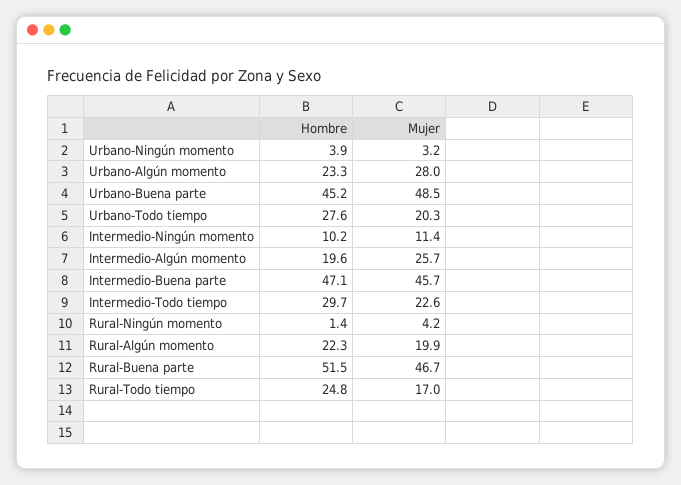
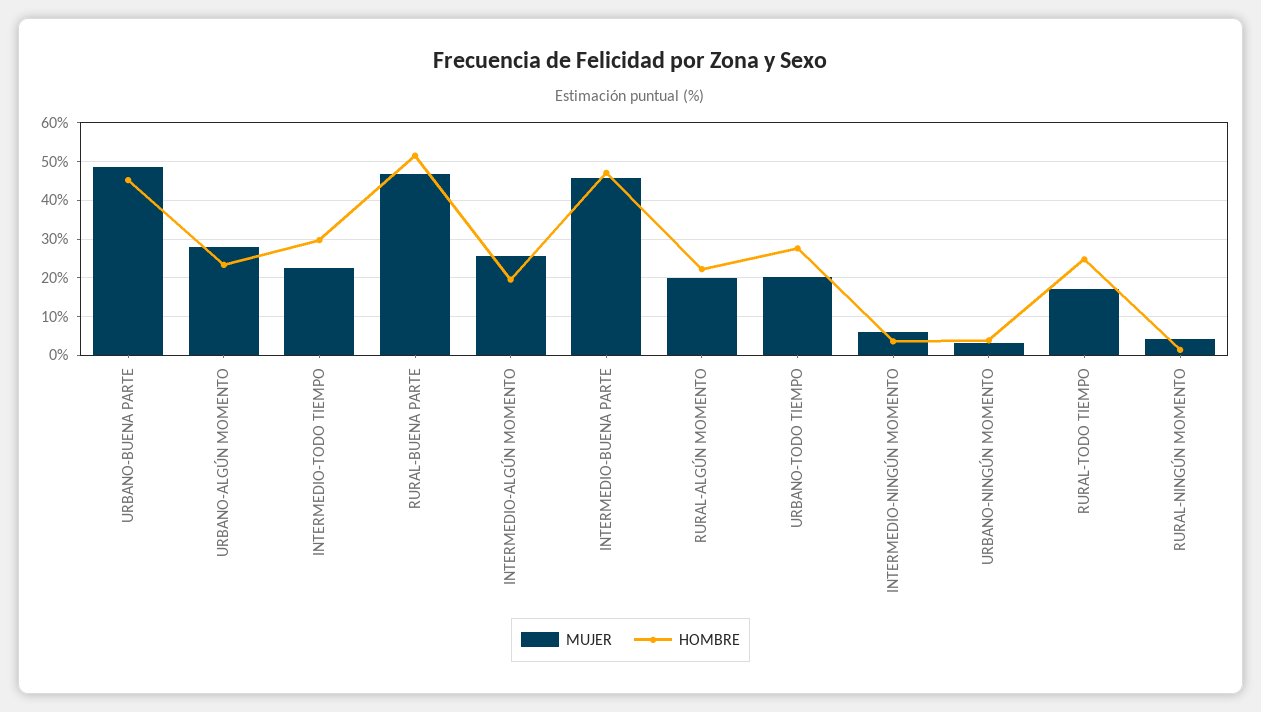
Hombre, Intermedio-Ningún momento: 10.2 -> 4
Mujer, Intermedio-Ningún momento: 11.4 -> 6

